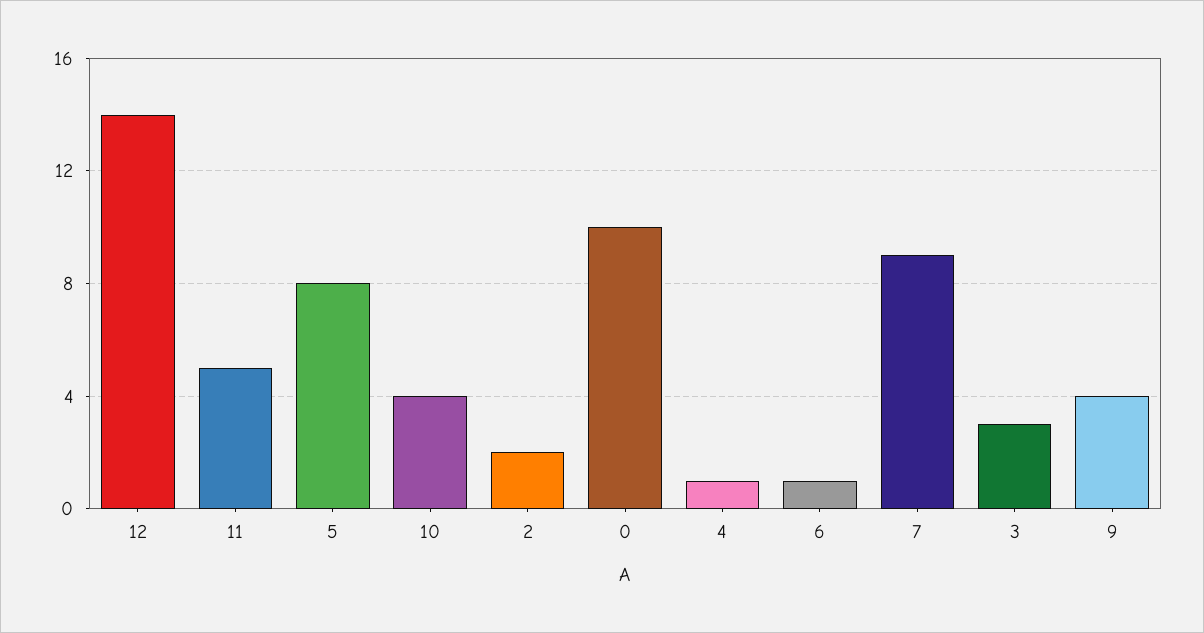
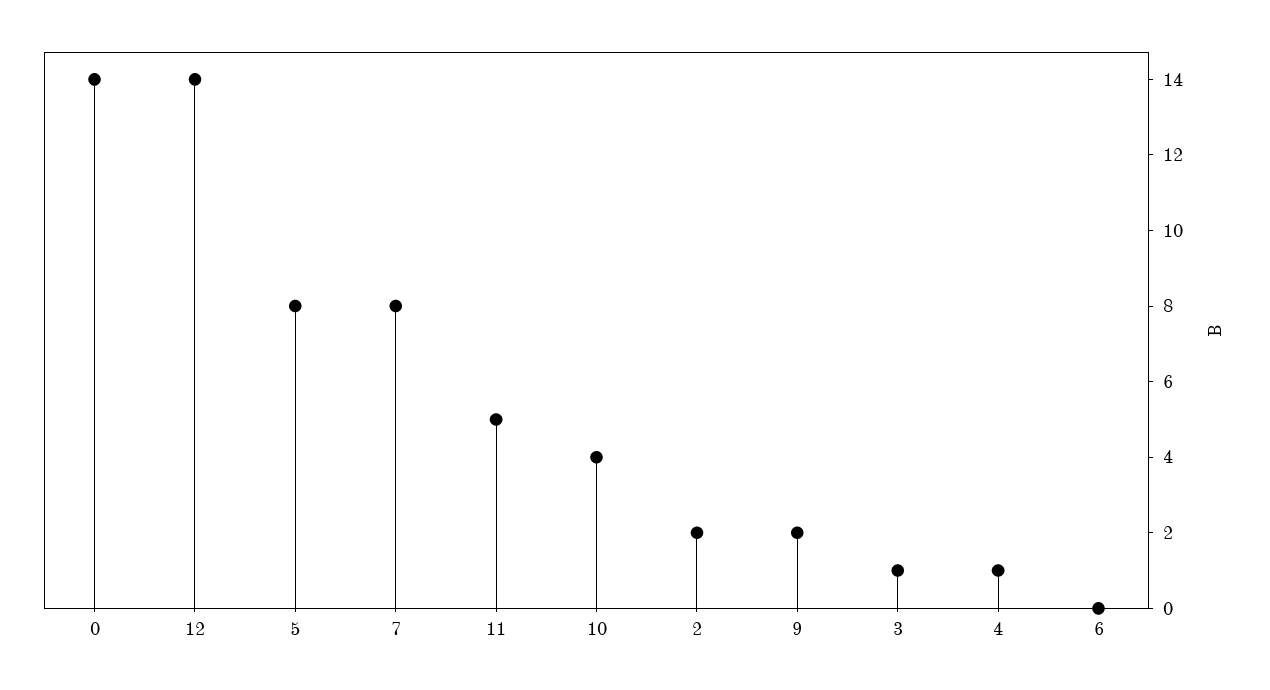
0: 10 -> 14
6: 1 -> 0
7: 9 -> 8
3: 3 -> 1
9: 4 -> 2

